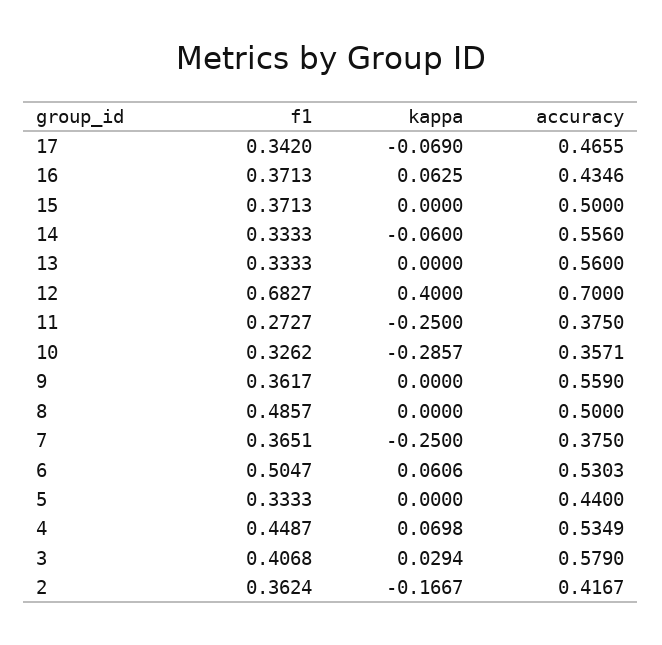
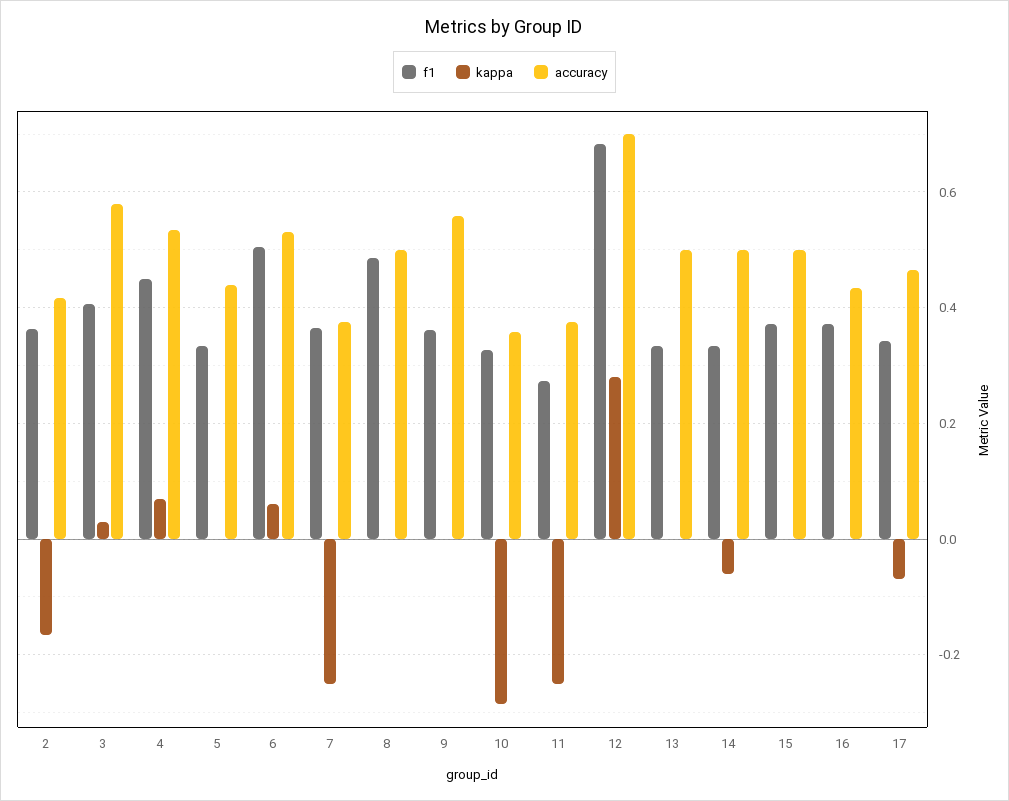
kappa, 16: 0.0625 -> 0
accuracy, 14: 0.556 -> 0.5
accuracy, 13: 0.56 -> 0.5
kappa, 12: 0.4 -> 0.28

